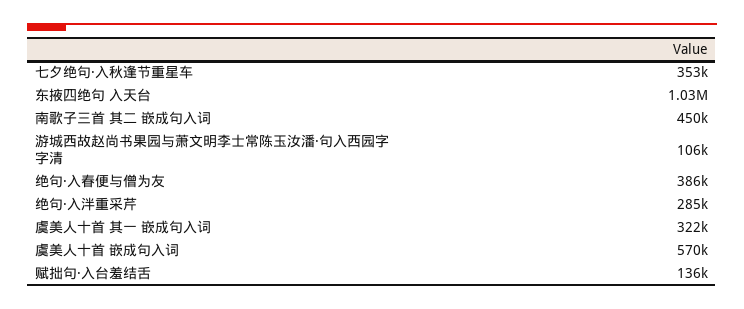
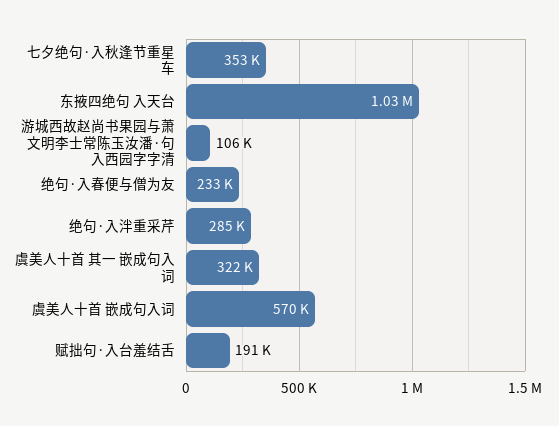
南歌子三首 其二 嵌成句入词: 450000 -> none
绝句·入春便与僧为友: 386000 -> 233000
赋拙句·入台羞结舌: 136000 -> 191000

